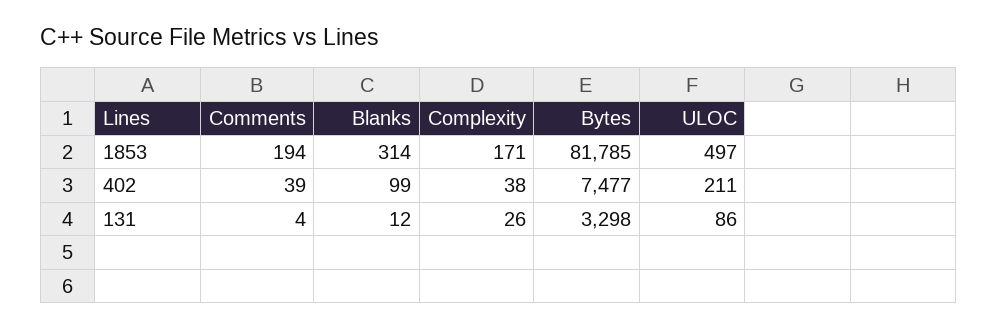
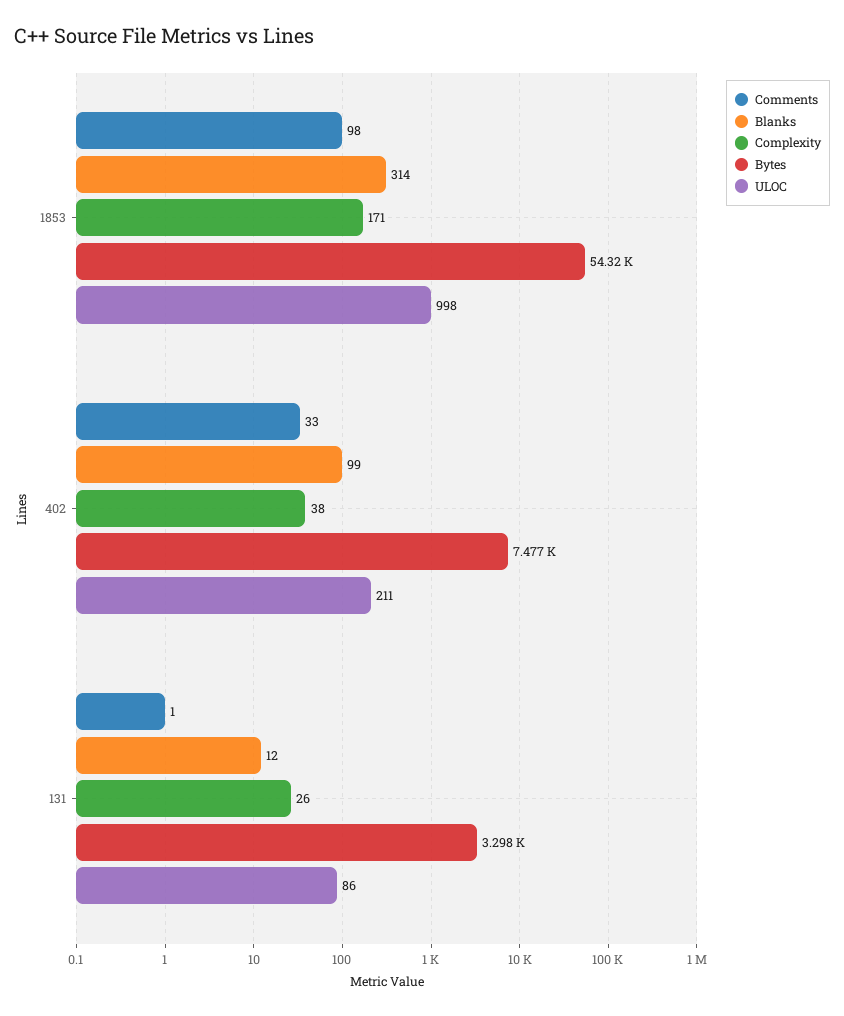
Comments, 1853: 194 -> 98
Bytes, 1853: 81785 -> 54320
ULOC, 1853: 497 -> 998
Comments, 402: 39 -> 33
Comments, 131: 4 -> 1

